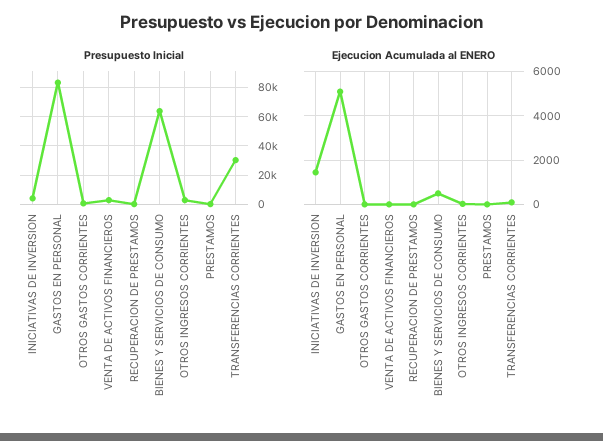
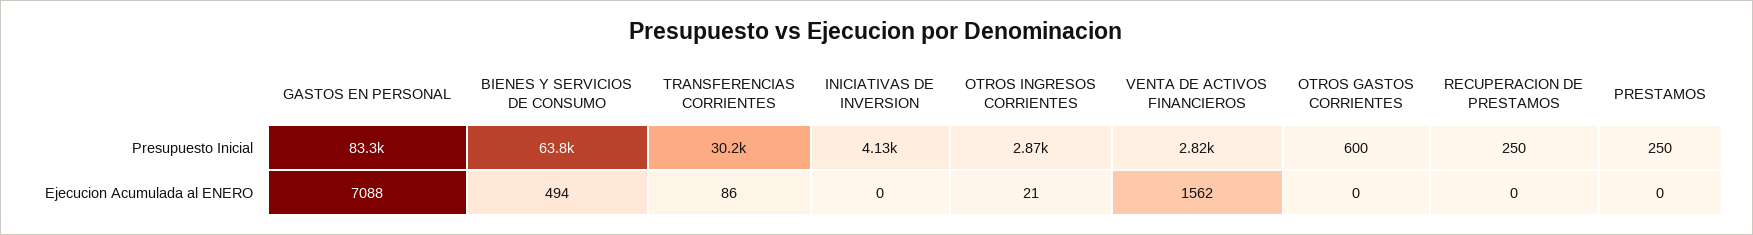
Ejecucion Acumulada al ENERO, INICIATIVAS DE INVERSION: 1500 -> 0
Ejecucion Acumulada al ENERO, GASTOS EN PERSONAL: 5000 -> 7088
Ejecucion Acumulada al ENERO, VENTA DE ACTIVOS FINANCIEROS: 0 -> 1562

